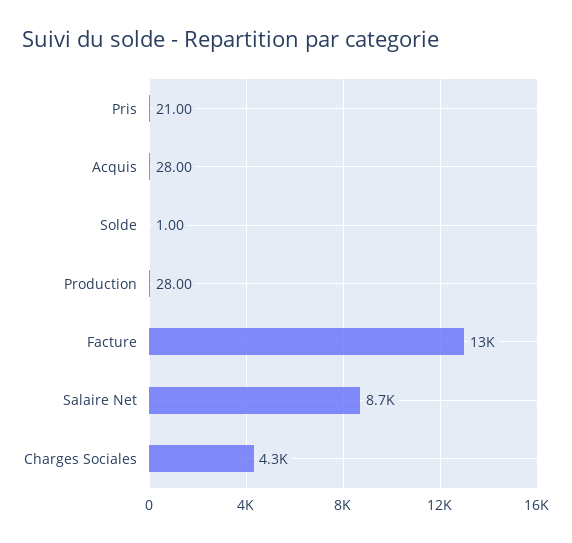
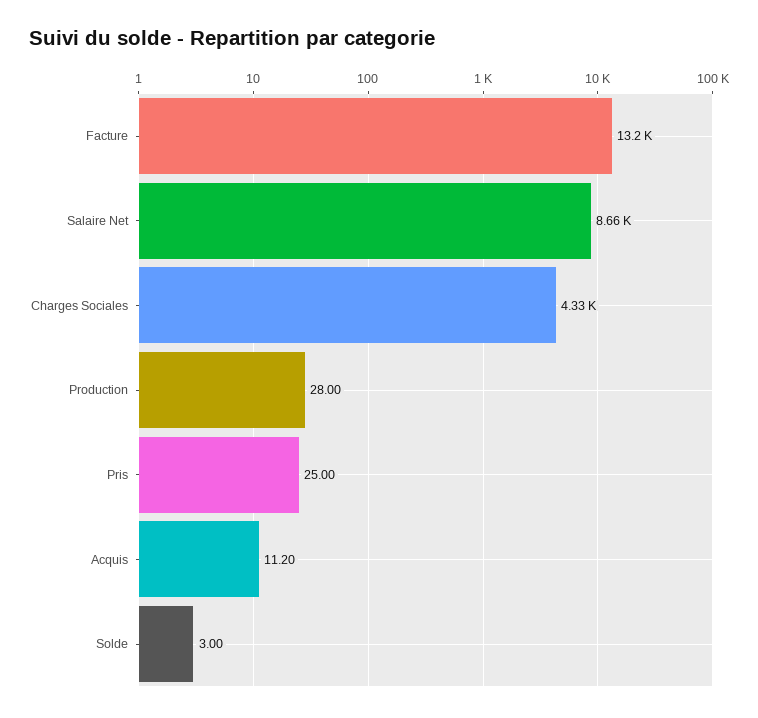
Pris: 21 -> 25
Acquis: 28 -> 11.2
Solde: 1 -> 3

